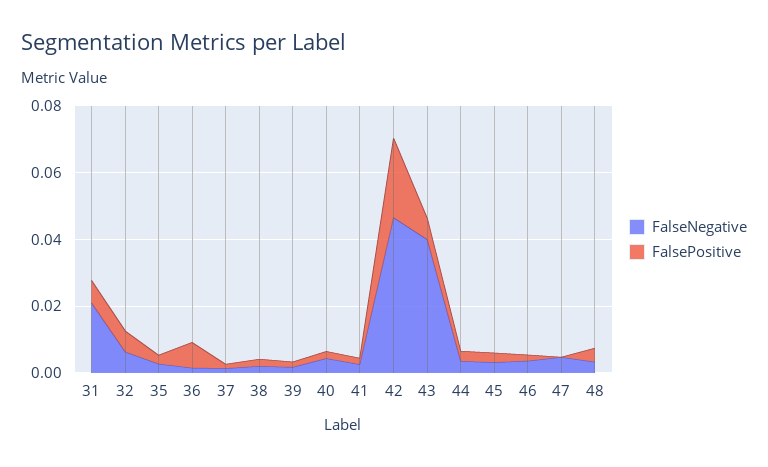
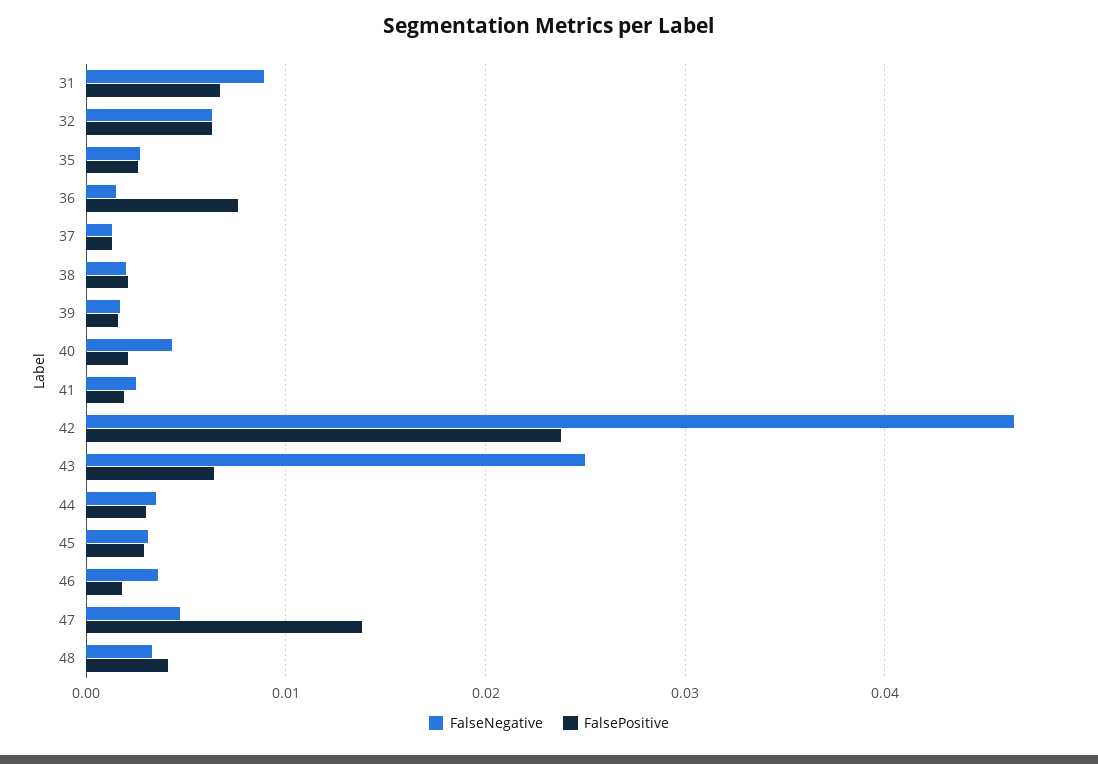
FalseNegative, 31: 0.02 -> 0.009
FalseNegative, 43: 0.04 -> 0.025
FalsePositive, 47: 0 -> 0.014

